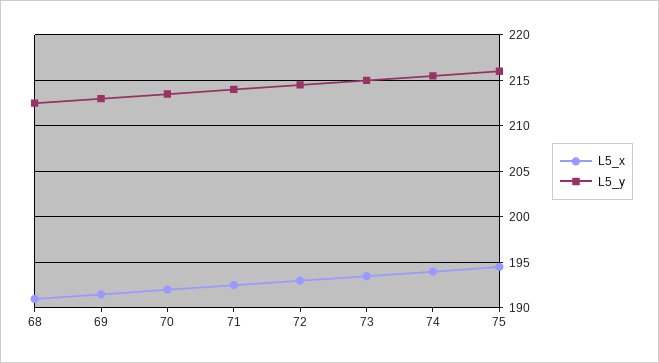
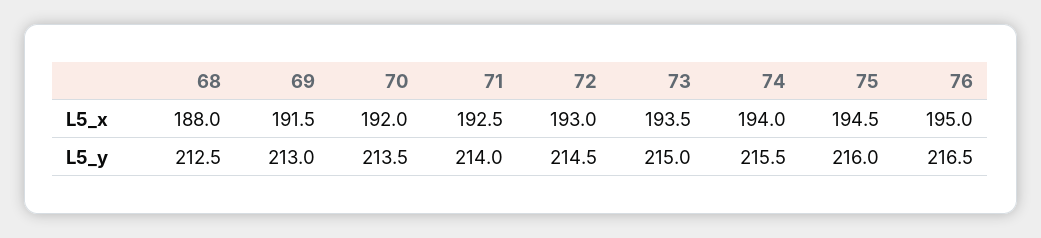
L5_x, 68: 191 -> 188
L5_x, 76: none -> 195
L5_y, 76: none -> 216.5

